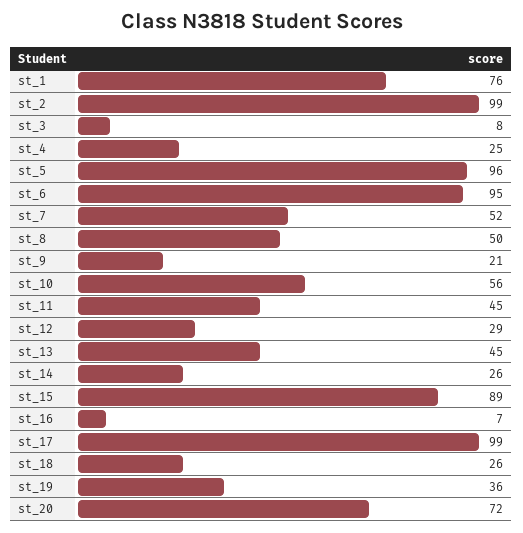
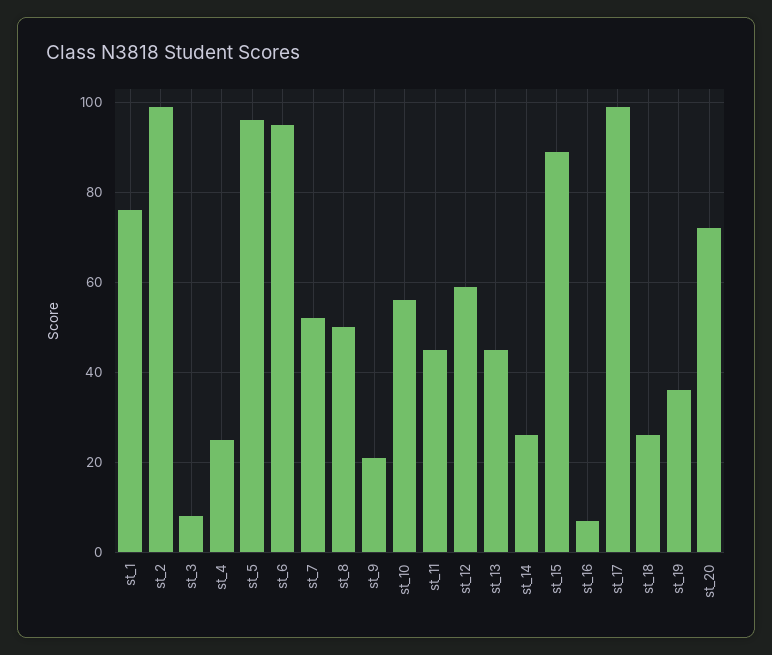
st_12: 29 -> 60

